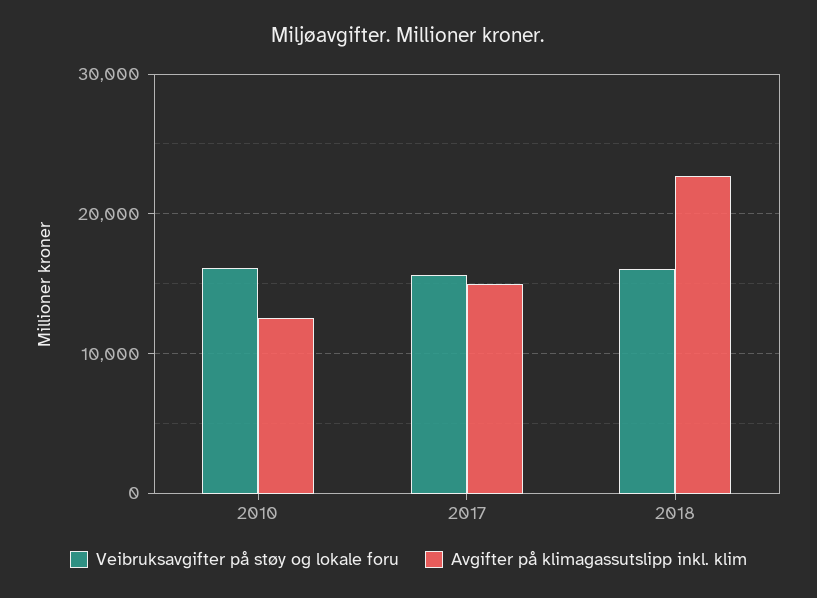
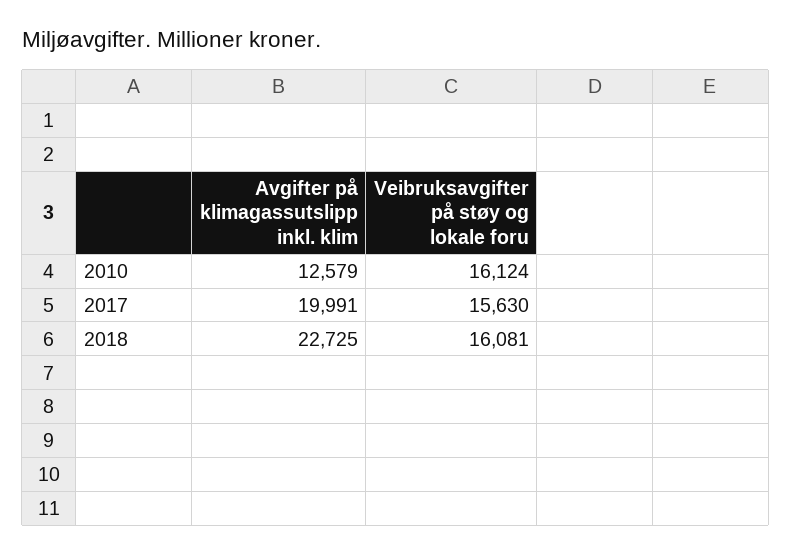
Avgifter på klimagassutslipp inkl. klim, 2017: 15000 -> 19991

